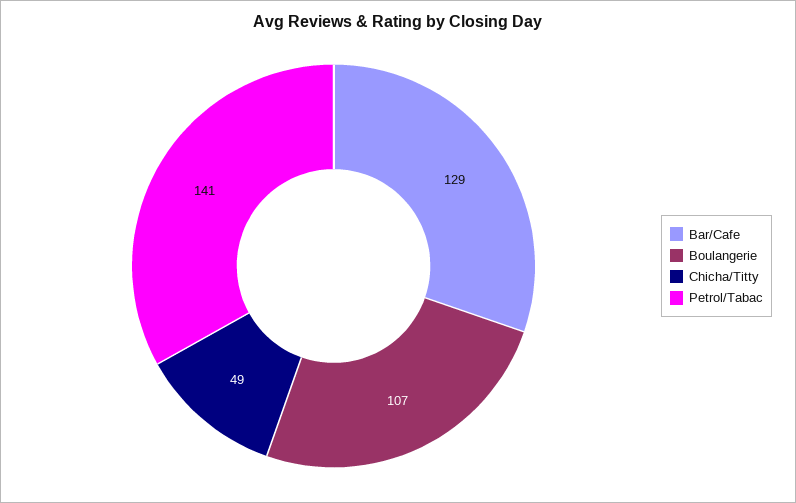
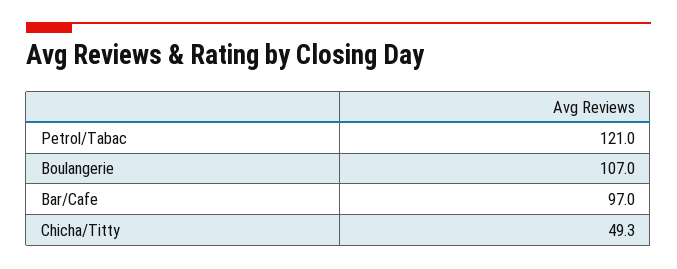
Bar/Cafe: 129 -> 97
Petrol/Tabac: 141 -> 121

